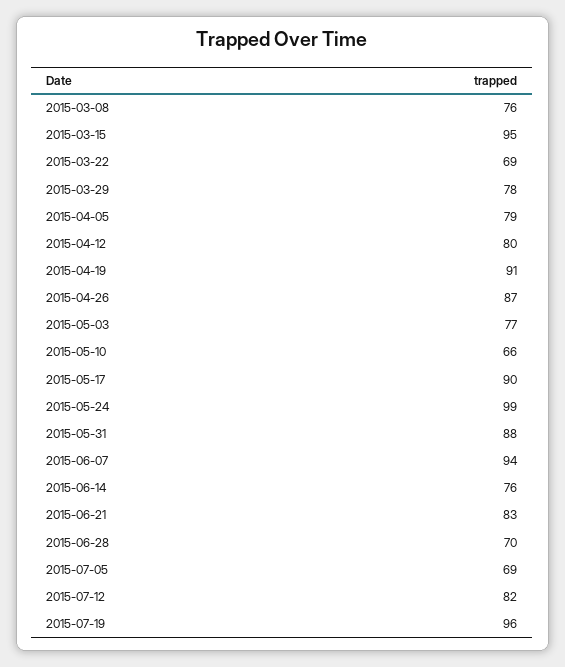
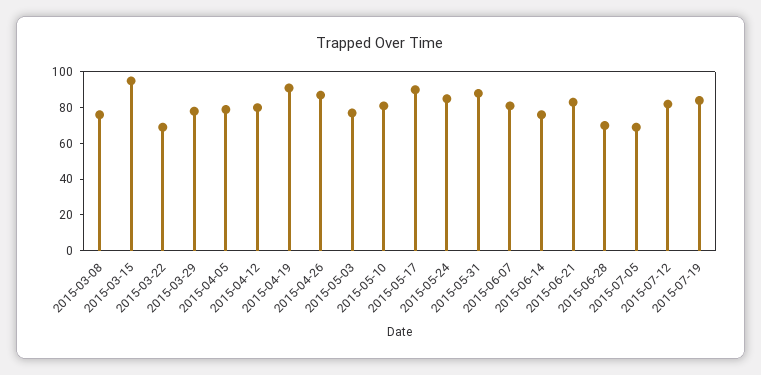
2015-05-10: 66 -> 80
2015-05-24: 99 -> 85
2015-06-07: 94 -> 80
2015-07-19: 96 -> 85

